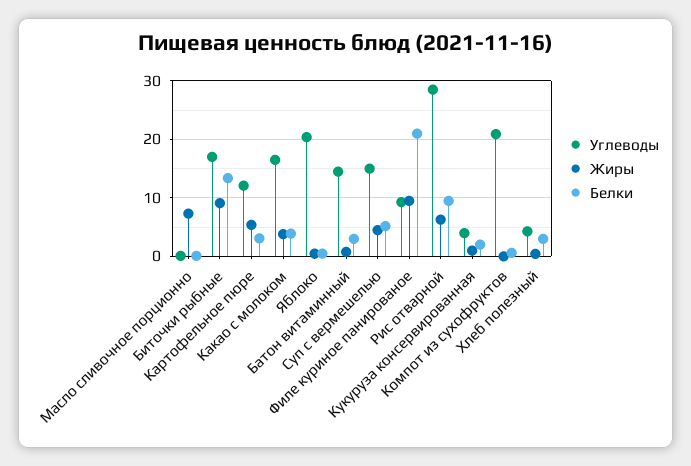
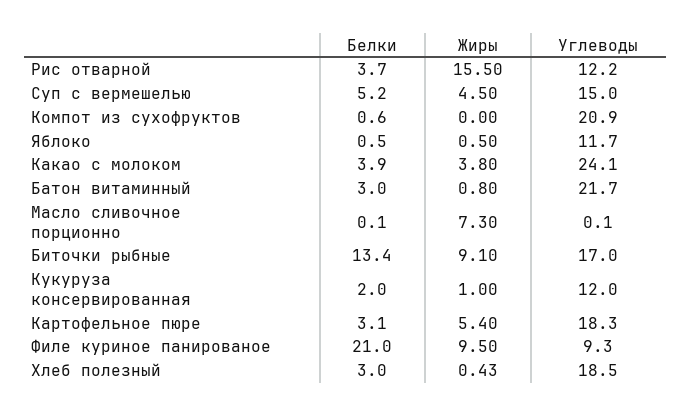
Углеводы, Картофельное пюре: 12 -> 18.3
Углеводы, Какао с молоком: 16 -> 24.1
Углеводы, Яблоко: 20 -> 11.7
Углеводы, Батон витаминный: 14 -> 21.7
Углеводы, Рис отварной: 28 -> 12.2
Жиры, Рис отварной: 6 -> 15.5
Белки, Рис отварной: 10 -> 3.7
Углеводы, Кукуруза консервированная: 4 -> 12
Углеводы, Хлеб полезный: 4 -> 18.5

